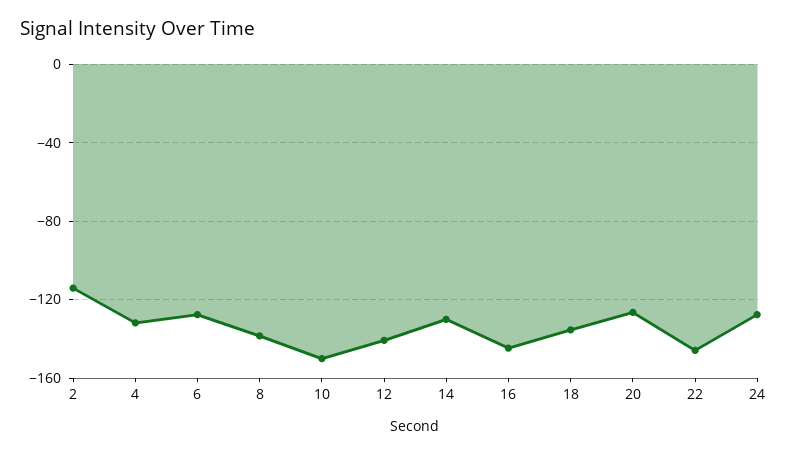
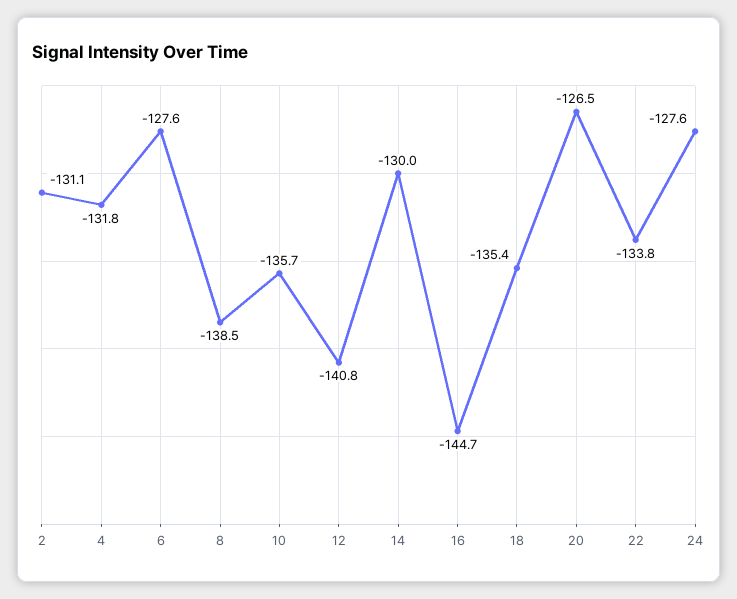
2: -115 -> -131.1
10: -150 -> -135.7
22: -145 -> -133.8

